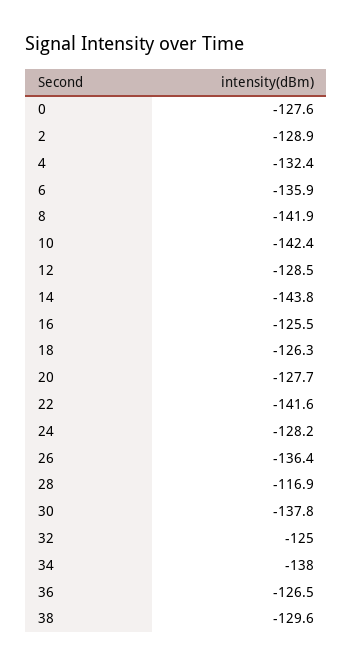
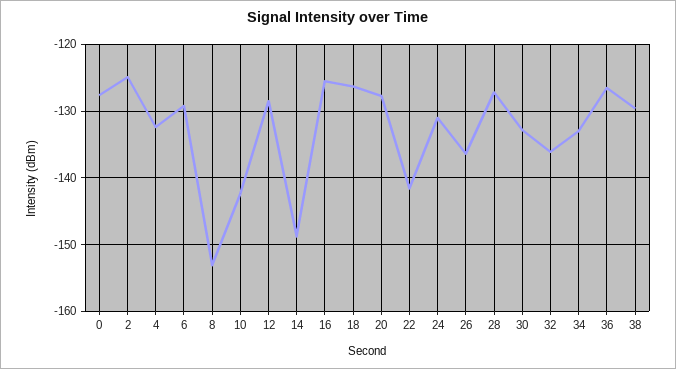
2: -128.9 -> -125
6: -135.9 -> -129
8: -141.9 -> -153
14: -143.8 -> -149
24: -128.2 -> -131
28: -116.9 -> -127
30: -137.8 -> -133
32: -125 -> -136
34: -138 -> -133

